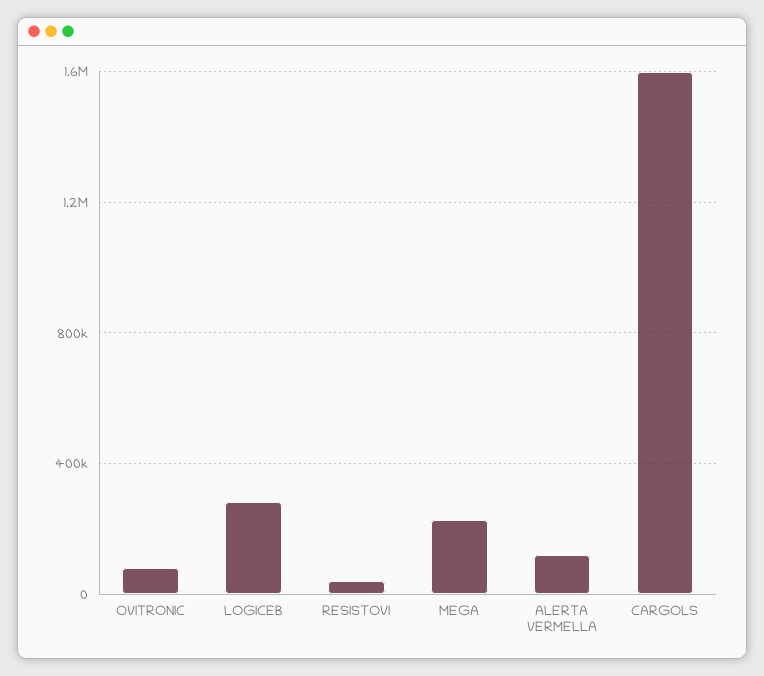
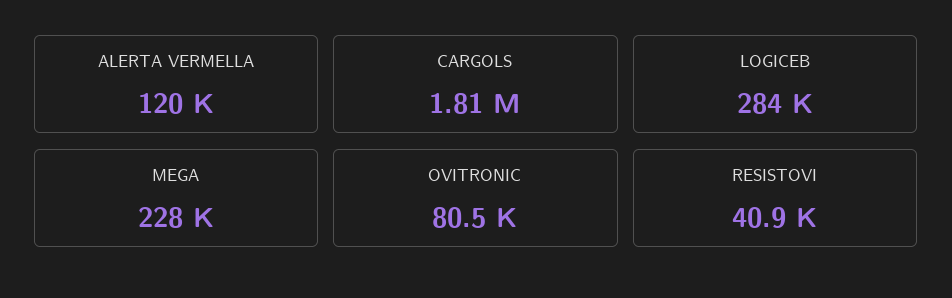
CARGOLS: 1600000 -> 1810000

